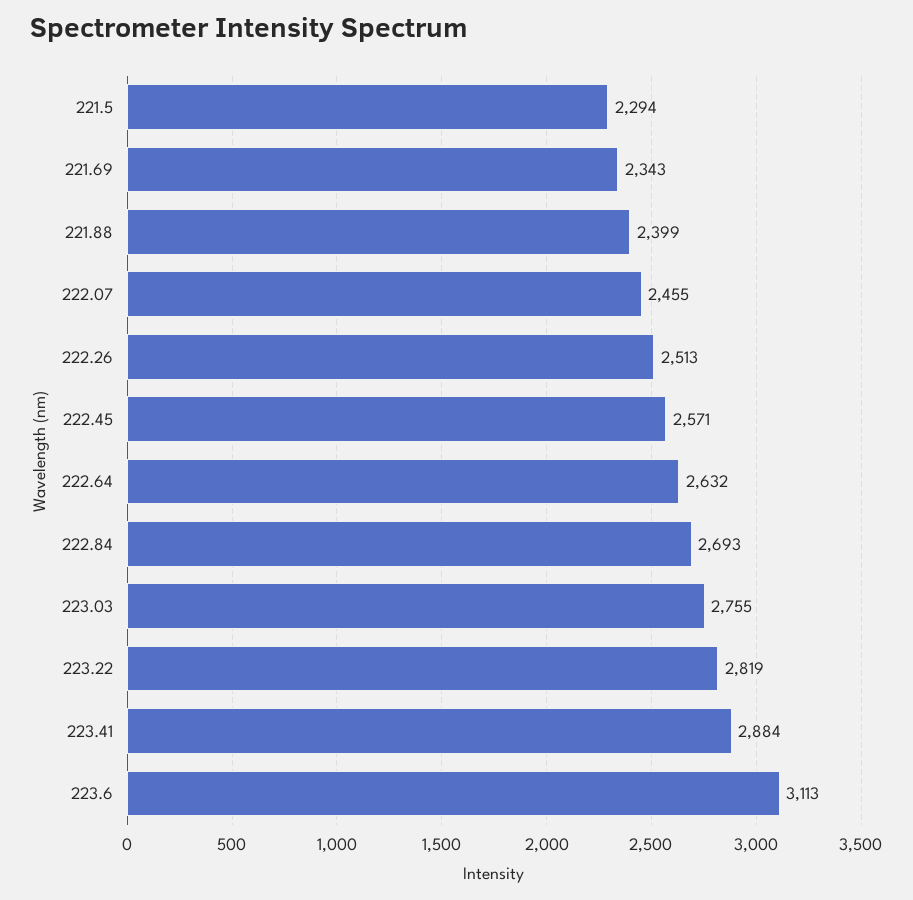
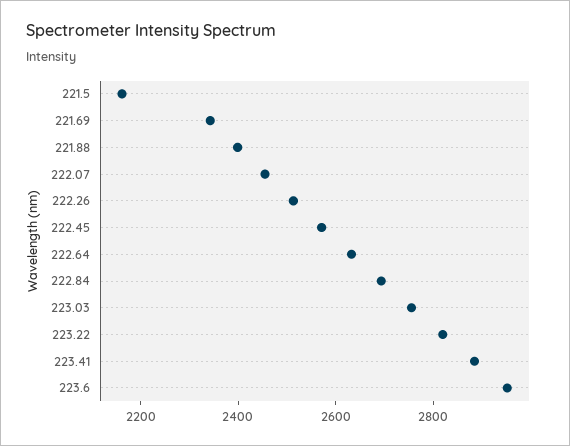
221.5: 2294 -> 2150
223.6: 3113 -> 2950

